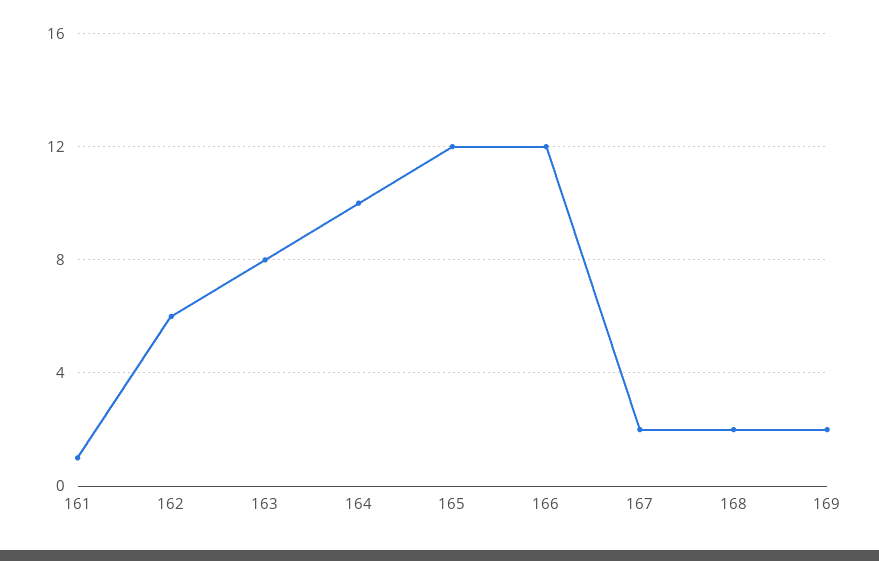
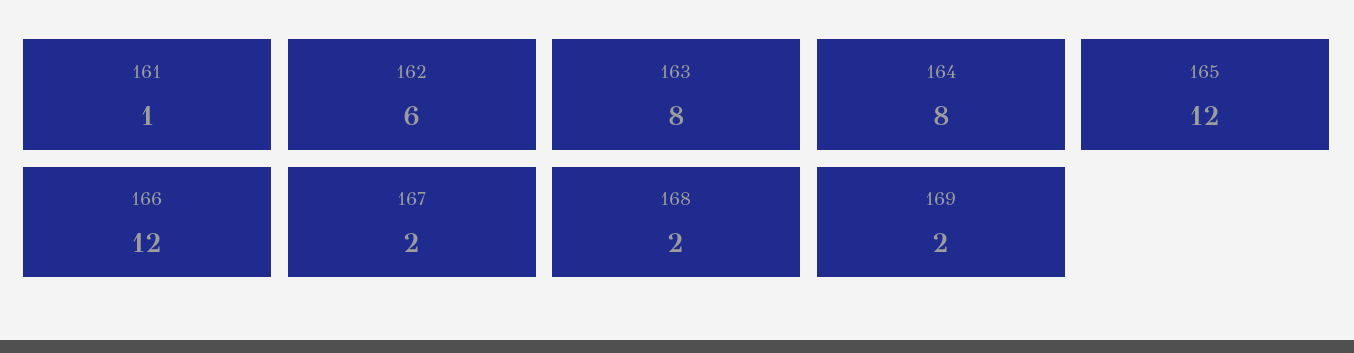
164: 10 -> 8

